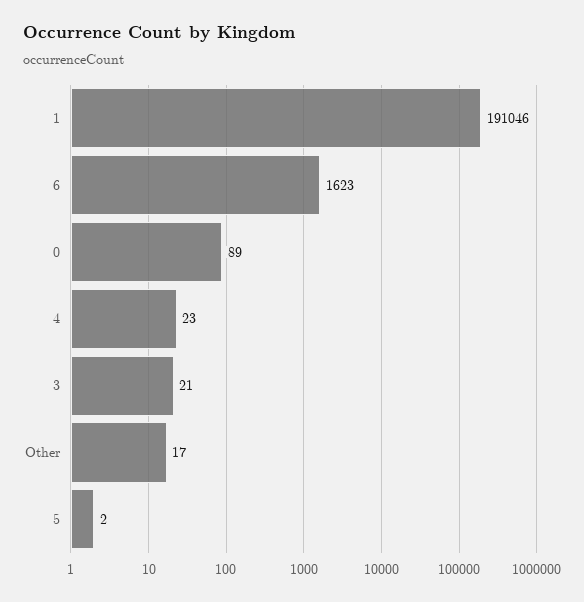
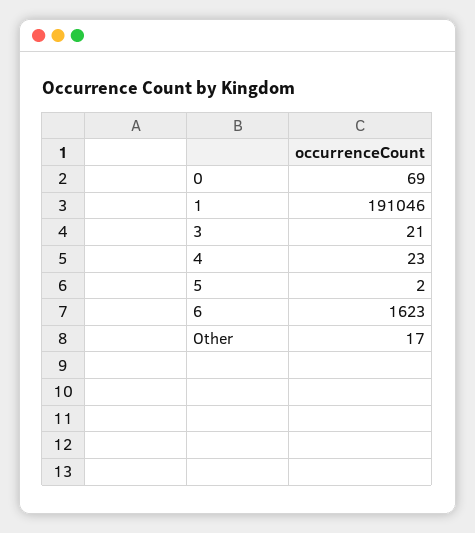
0: 89 -> 69

